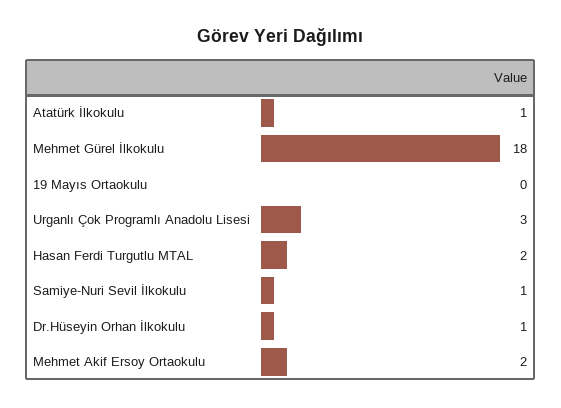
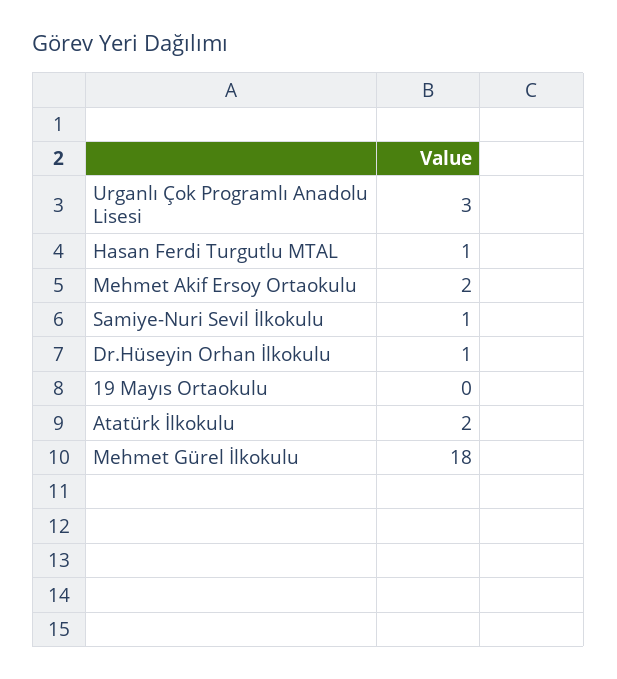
Atatürk İlkokulu: 1 -> 2
Hasan Ferdi Turgutlu MTAL: 2 -> 1

